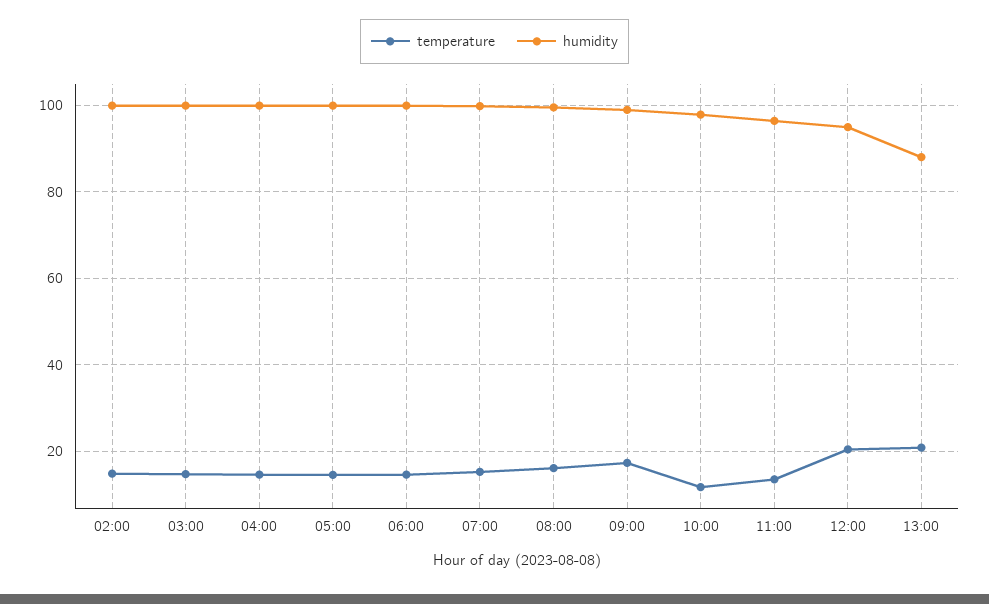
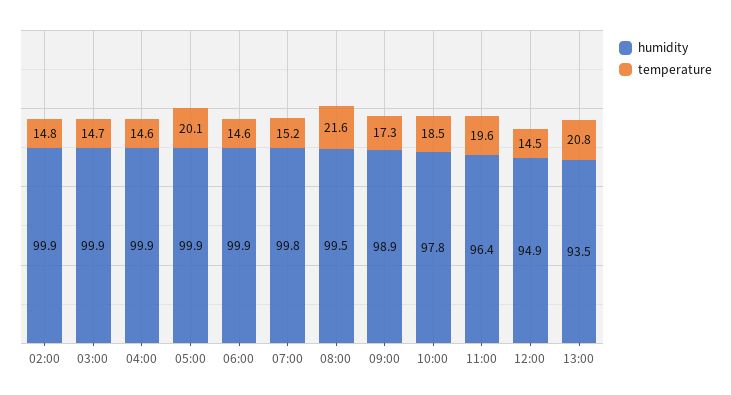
temperature, 05:00: 14 -> 20.1
temperature, 08:00: 16 -> 21.6
temperature, 10:00: 12 -> 18.5
temperature, 11:00: 14 -> 19.6
temperature, 12:00: 20 -> 14.5
humidity, 13:00: 88 -> 93.5

